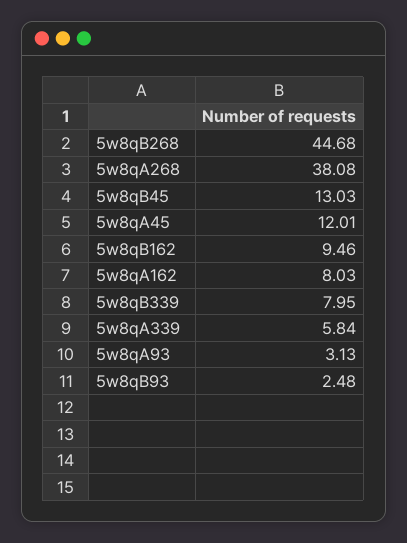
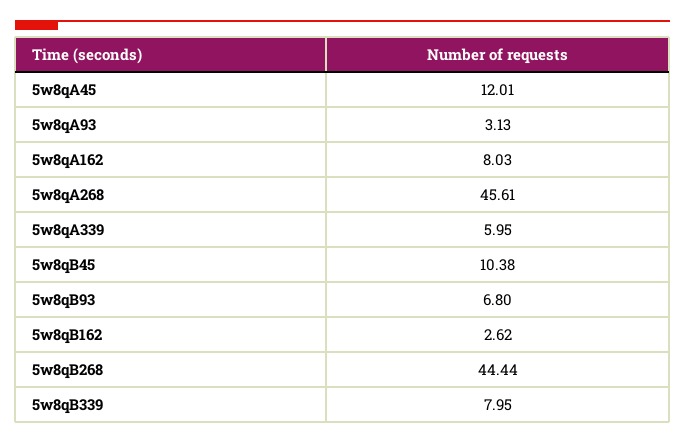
5w8qB268: 44.68 -> 44.44
5w8qA268: 38.08 -> 45.61
5w8qB45: 13.03 -> 10.38
5w8qB162: 9.46 -> 2.62
5w8qA339: 5.84 -> 5.95
5w8qB93: 2.48 -> 6.8

